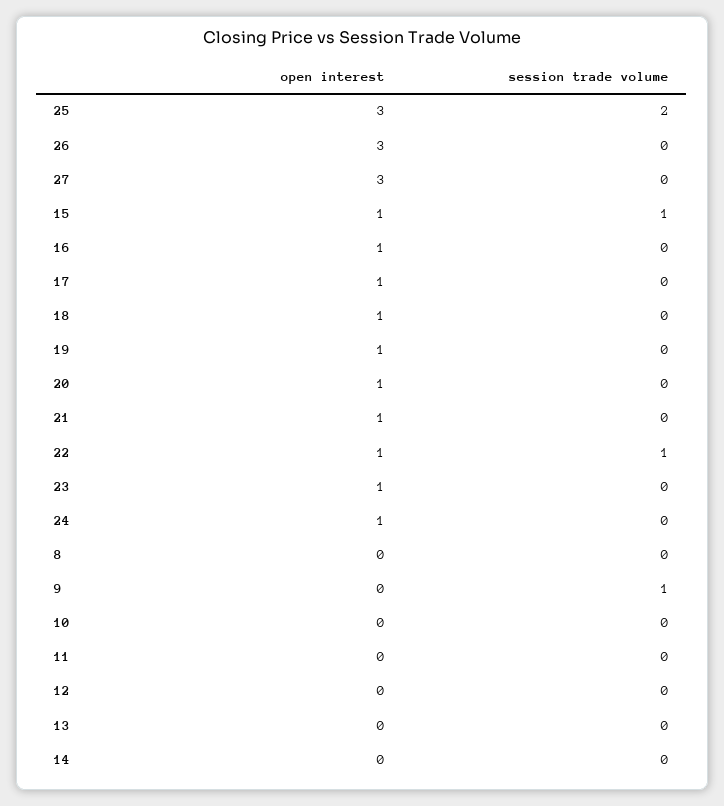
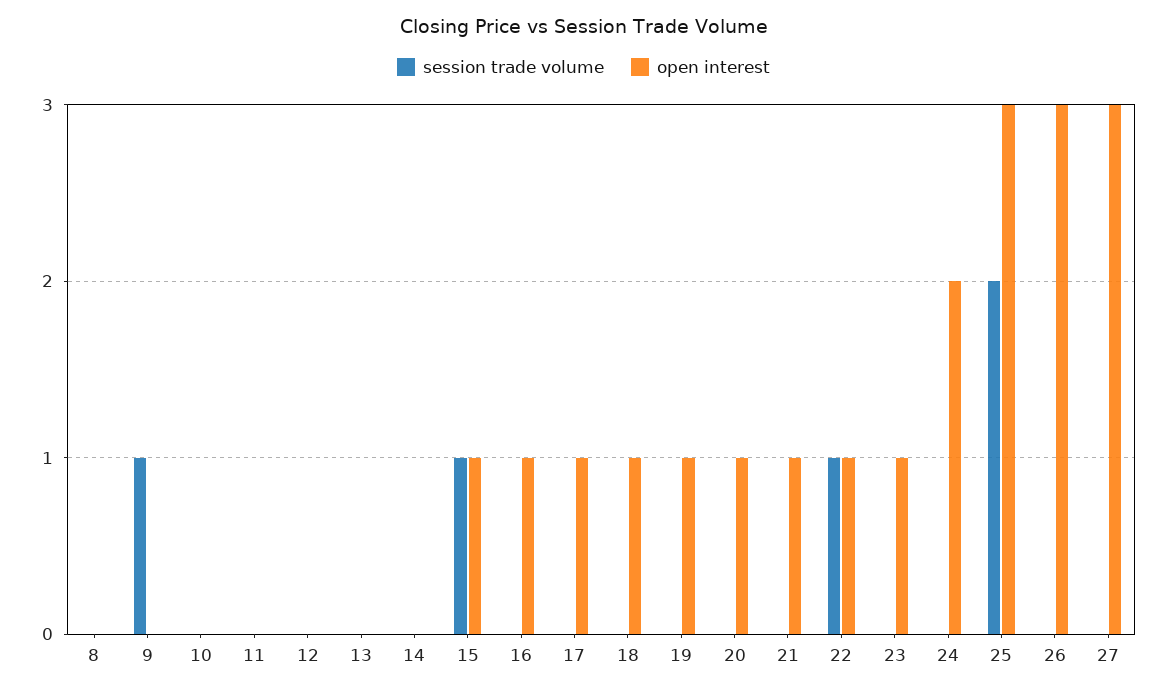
open interest, 24: 1 -> 2

